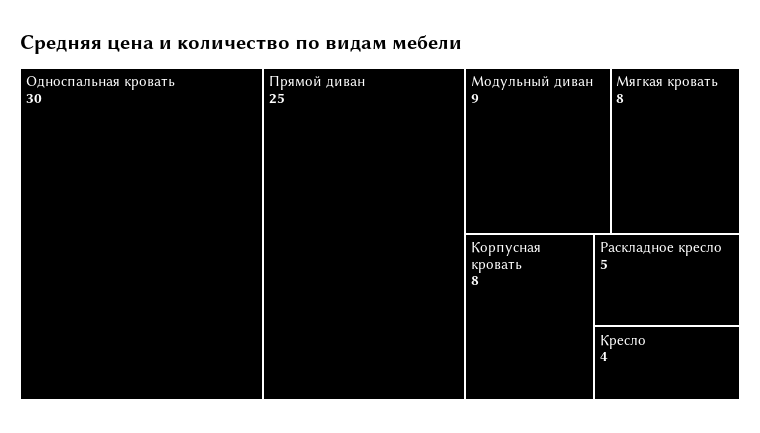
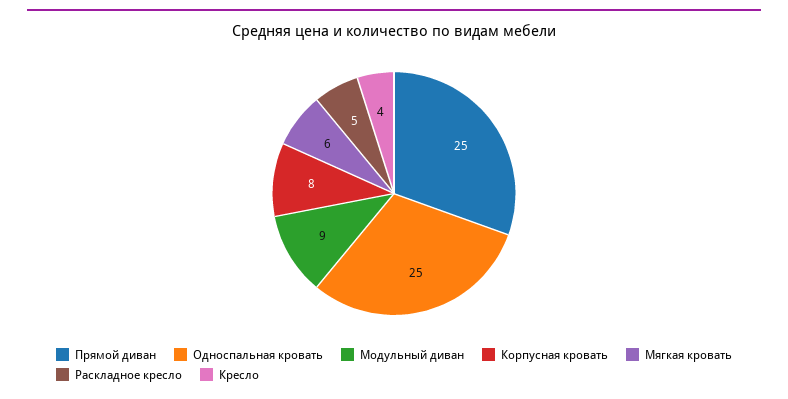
Односпальная кровать: 30 -> 25
Мягкая кровать: 8 -> 6

